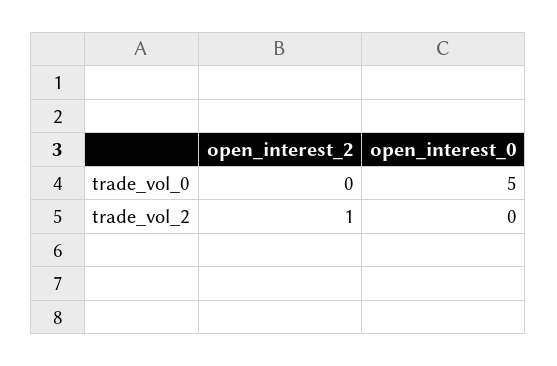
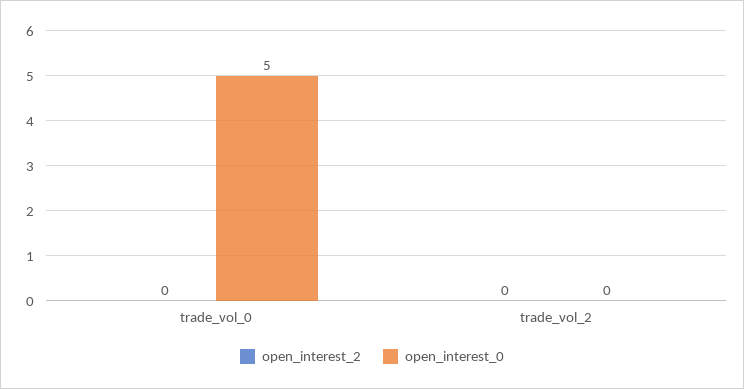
open_interest_2, trade_vol_2: 1 -> 0

